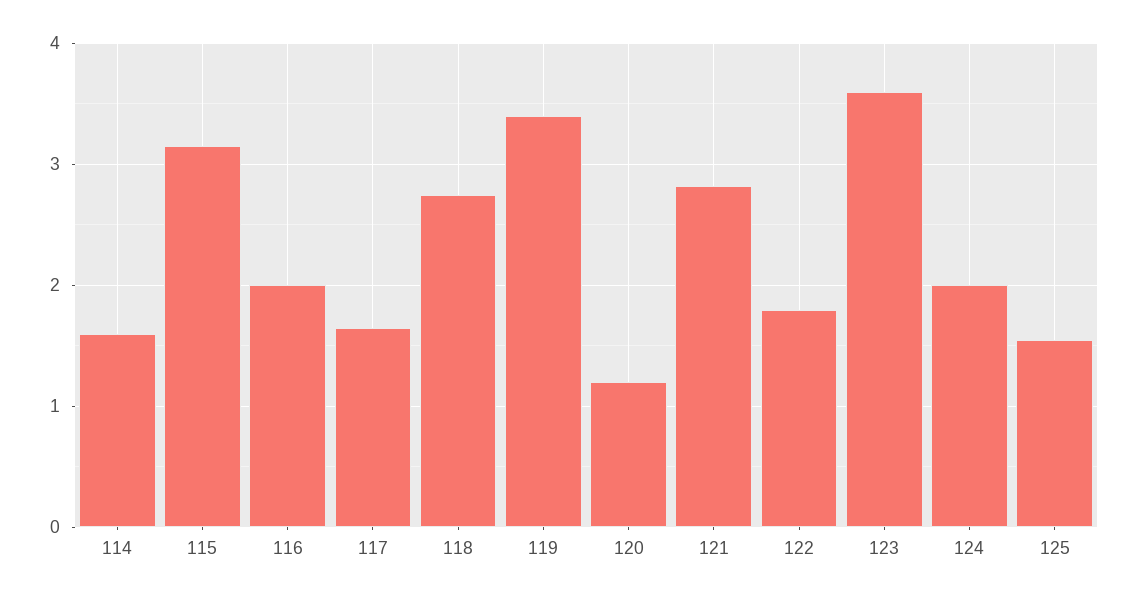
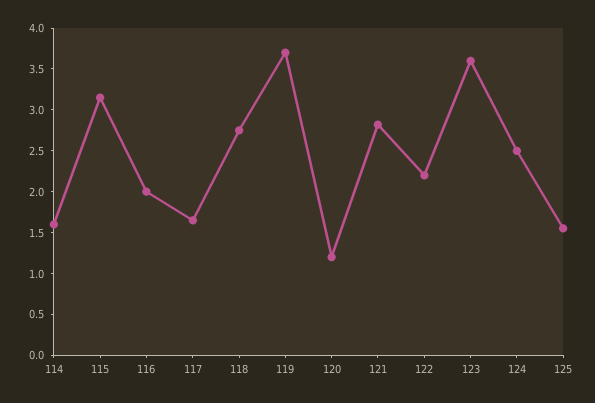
119: 3.4 -> 3.7
122: 1.8 -> 2.2
124: 2 -> 2.5

